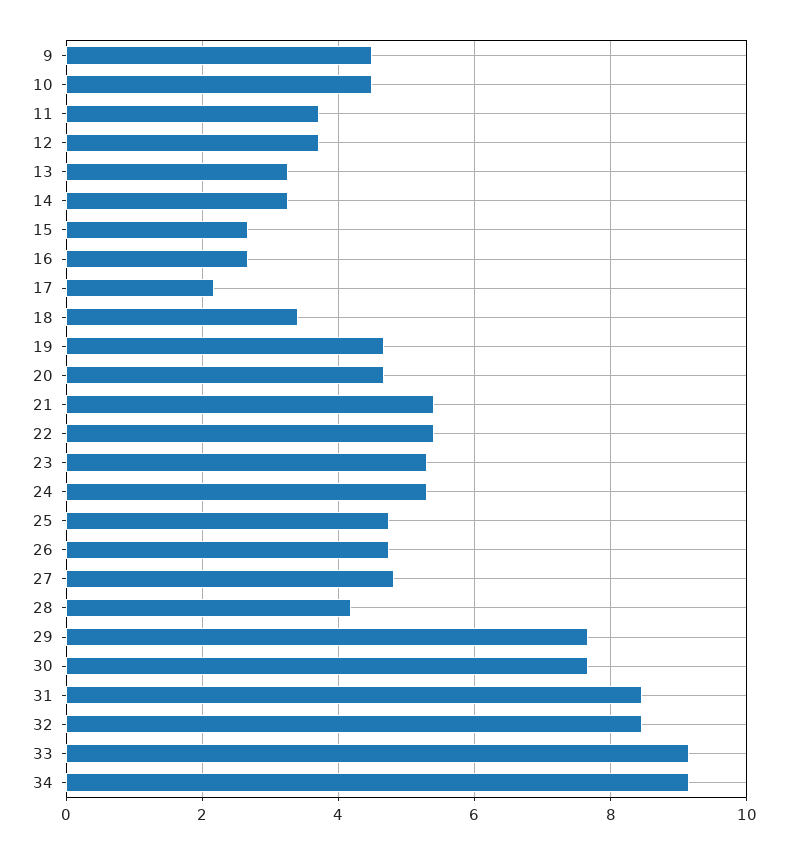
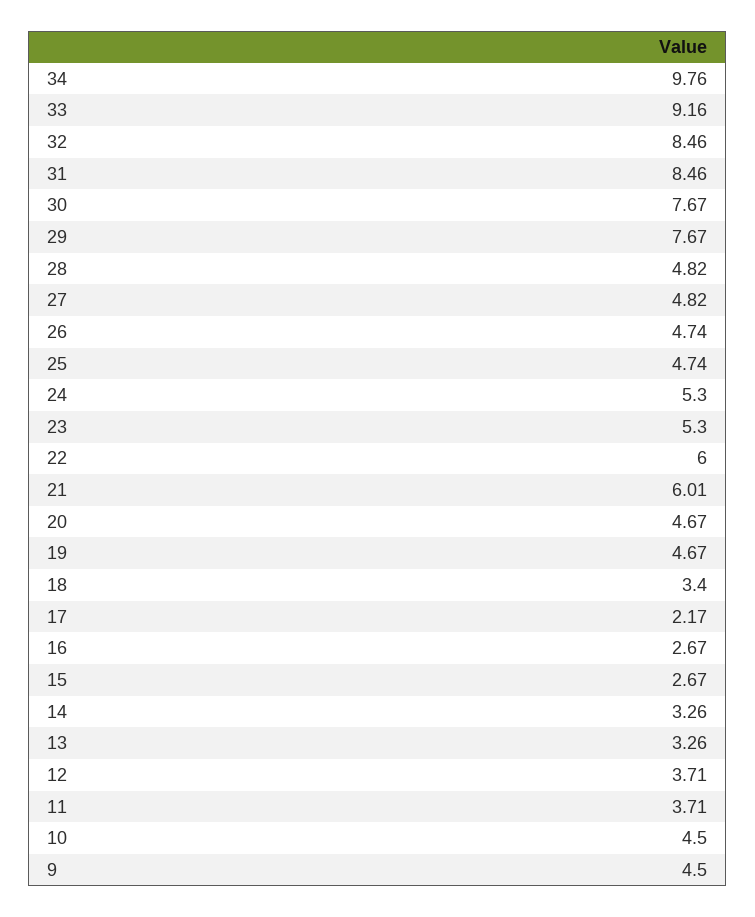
21: 5.4 -> 6.01
22: 5.4 -> 6
28: 4.2 -> 4.82
34: 9.2 -> 9.76

